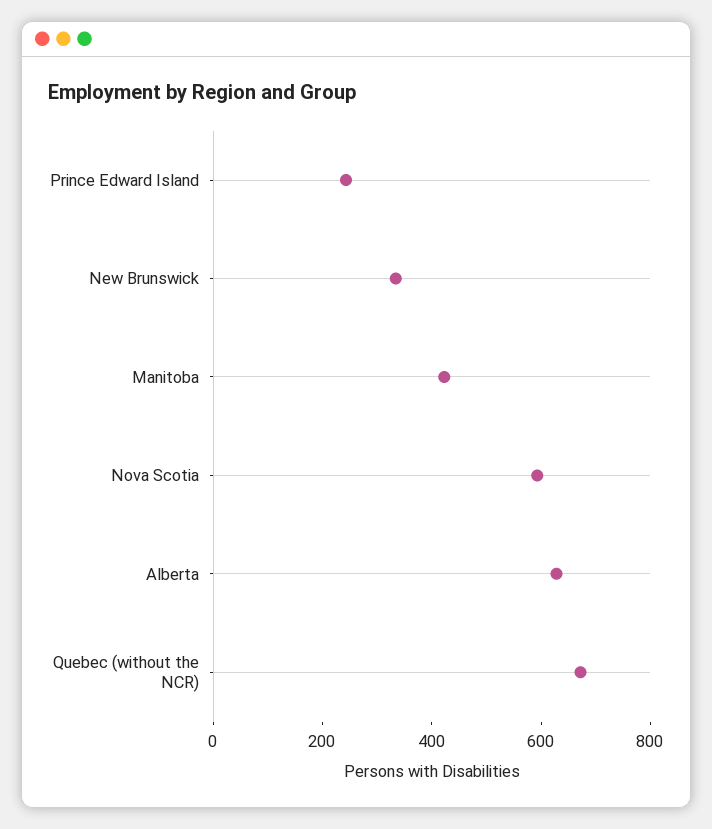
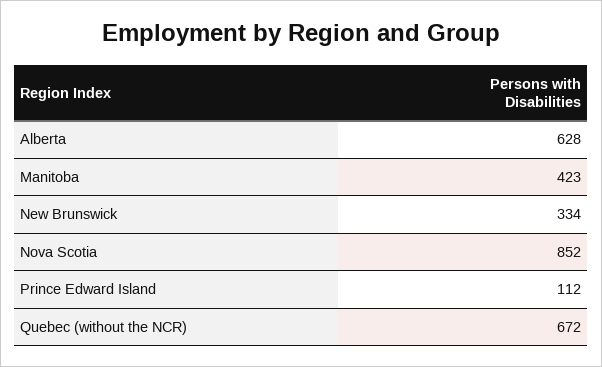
Prince Edward Island: 250 -> 112
Nova Scotia: 600 -> 852

